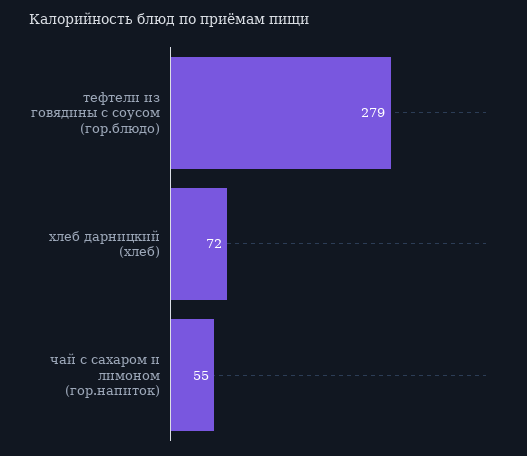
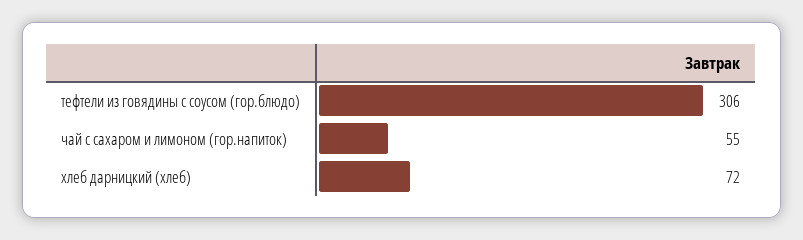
тефтели из говядины с соусом (гор.блюдо): 279 -> 306

